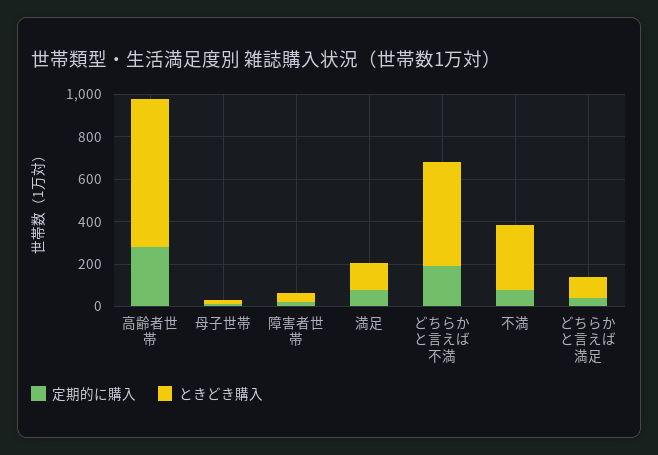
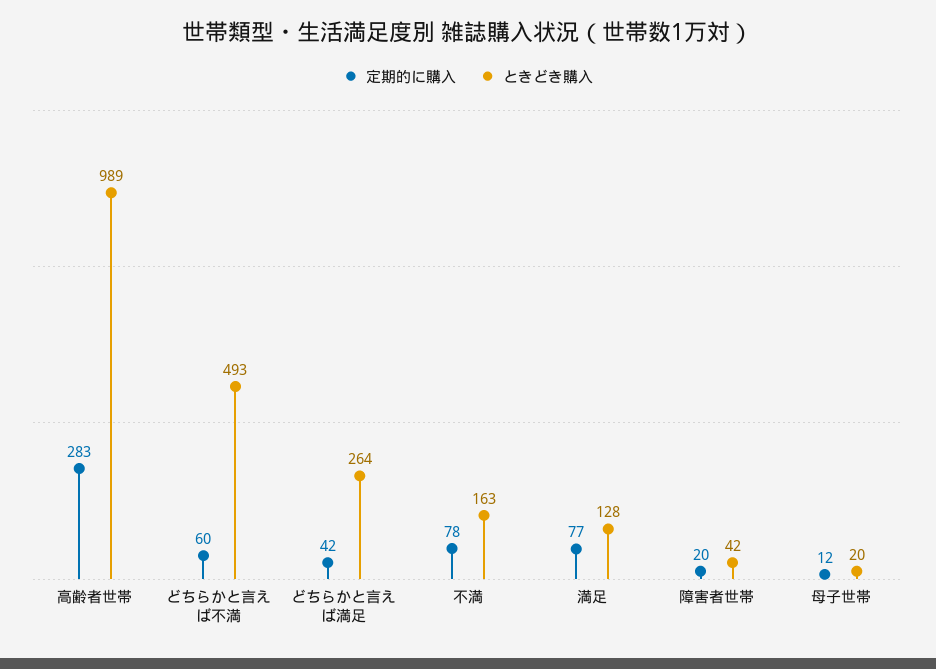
ときどき購入, 高齢者世帯: 700 -> 989
定期的に購入, どちらかと言えば不満: 200 -> 60
ときどき購入, 不満: 300 -> 163
ときどき購入, どちらかと言えば満足: 100 -> 264

